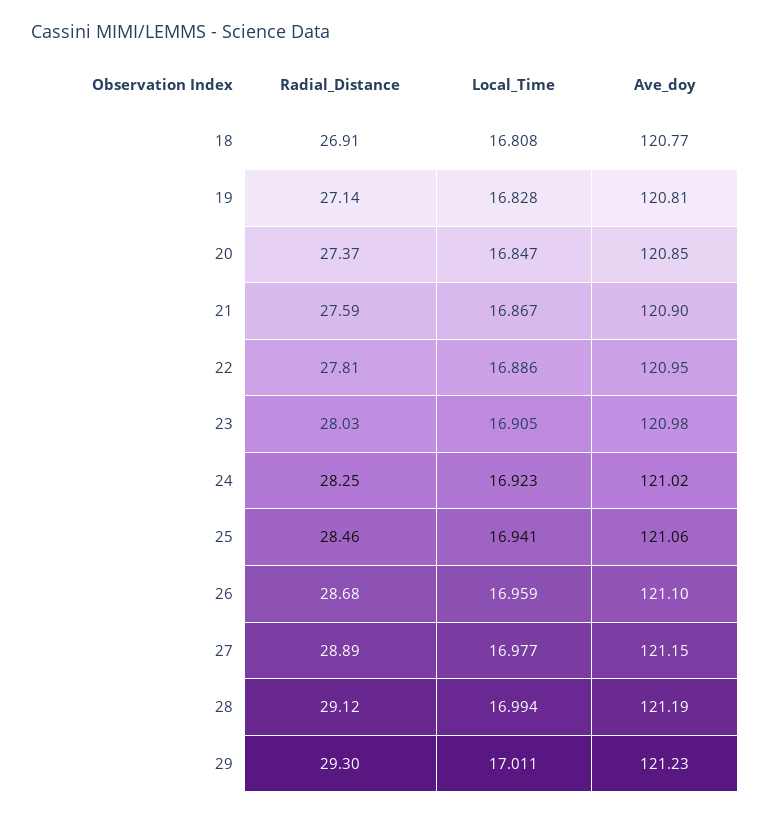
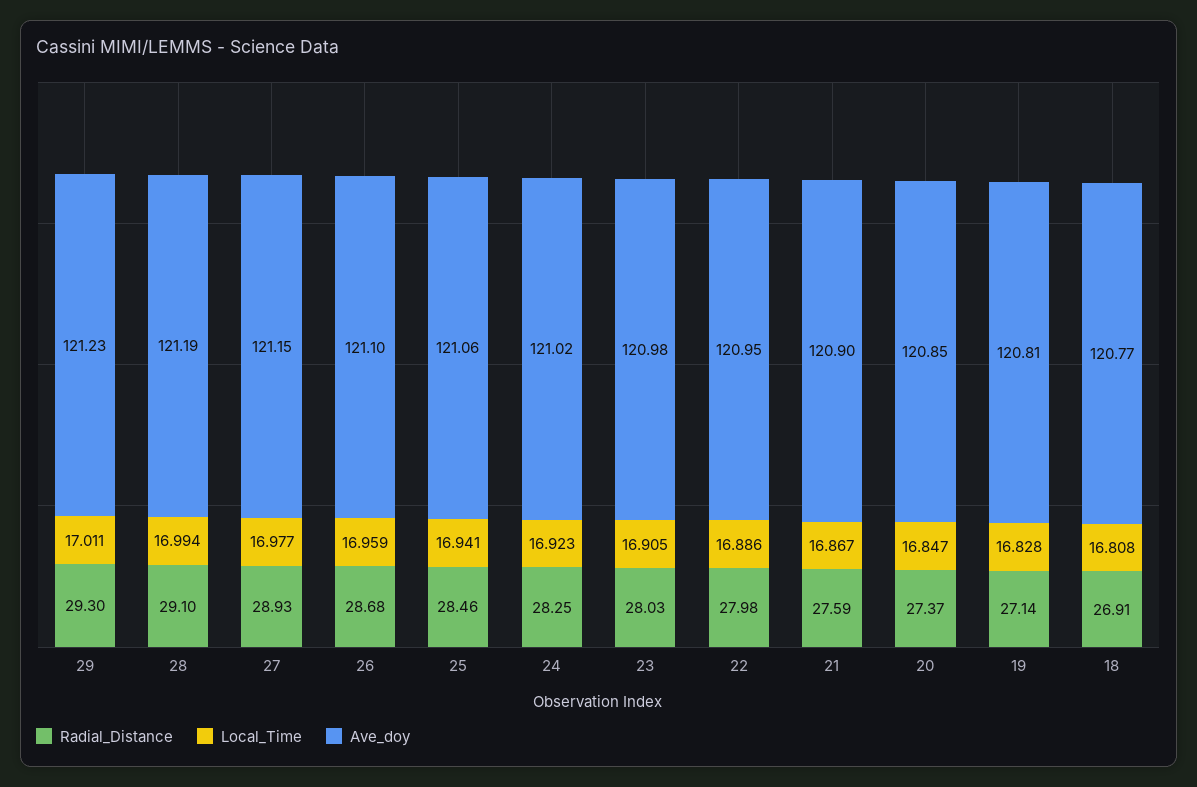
Radial_Distance, 22: 27.81 -> 27.98
Radial_Distance, 27: 28.89 -> 28.93
Radial_Distance, 28: 29.12 -> 29.1

